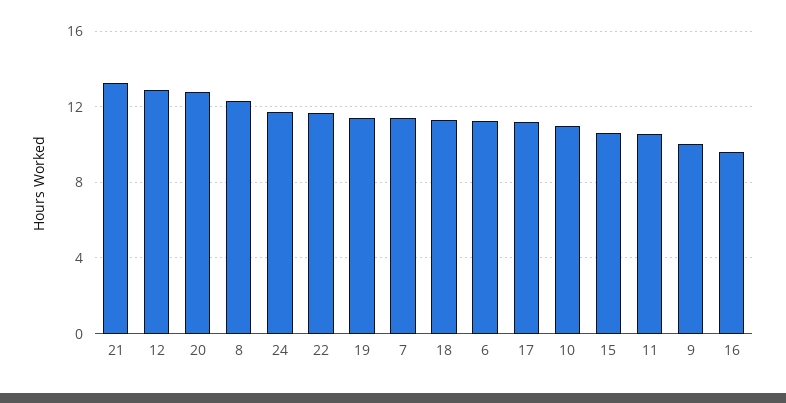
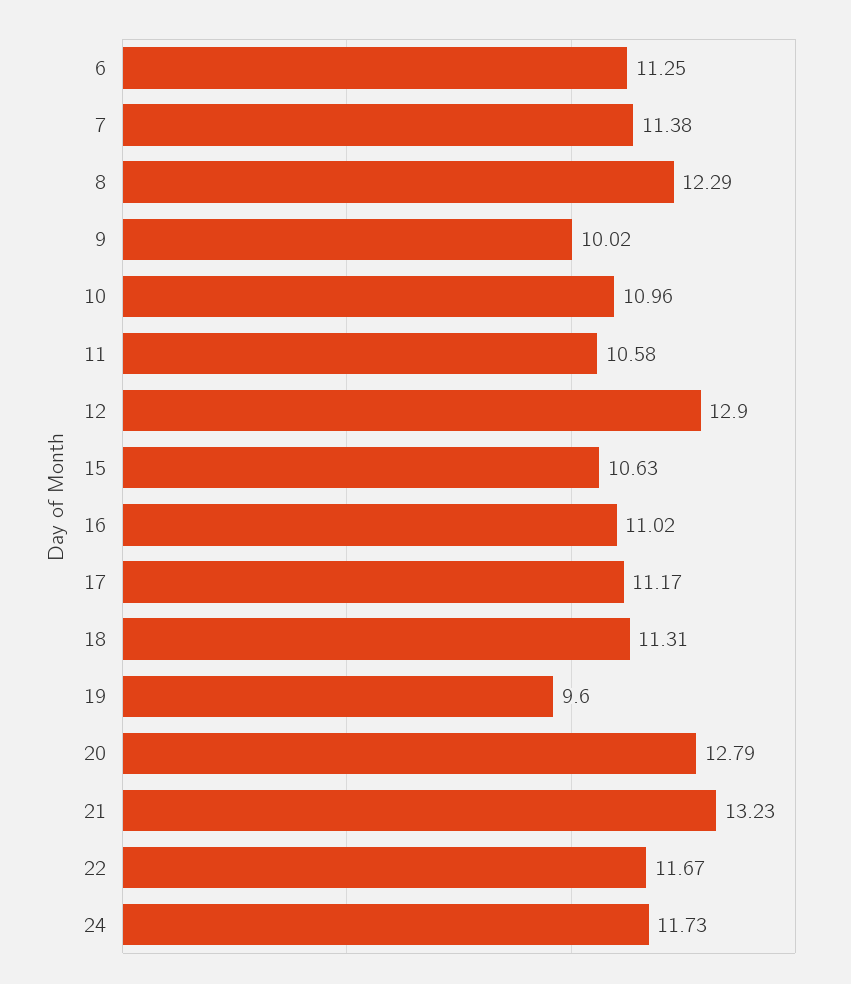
19: 11.5 -> 9.6
16: 9.5 -> 11.02

